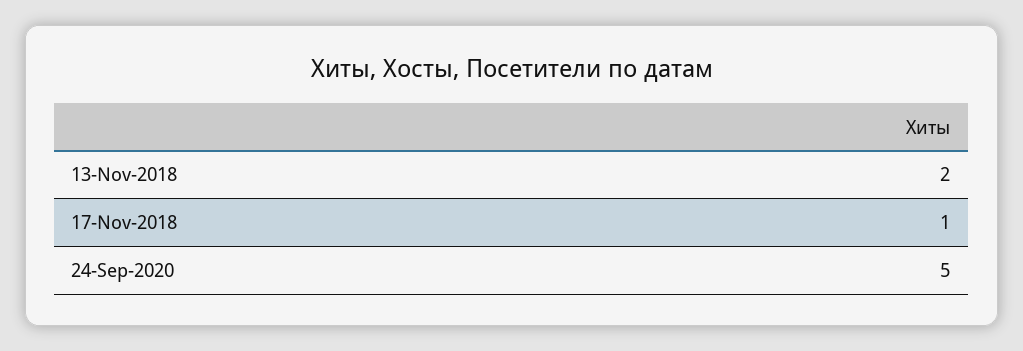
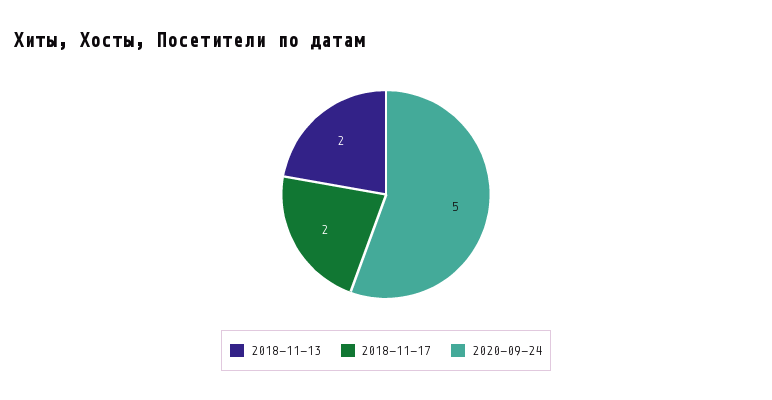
17-Nov-2018: 1 -> 2

